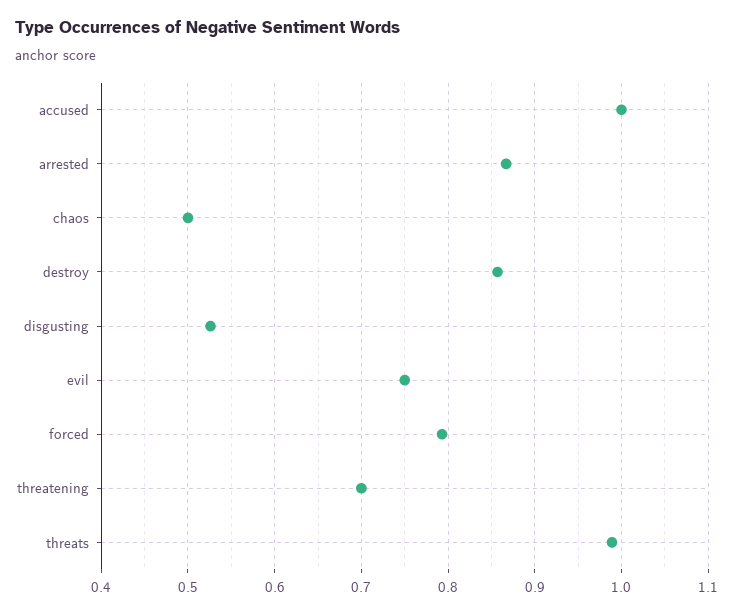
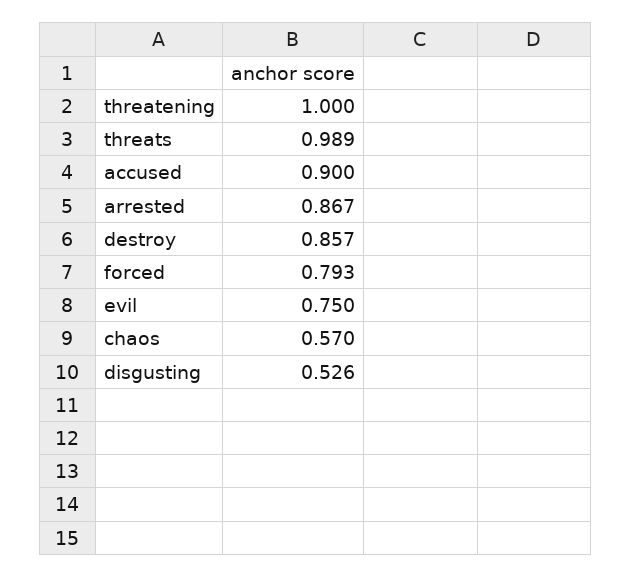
accused: 1 -> 0.9
chaos: 0.5 -> 0.57
threatening: 0.7 -> 1

